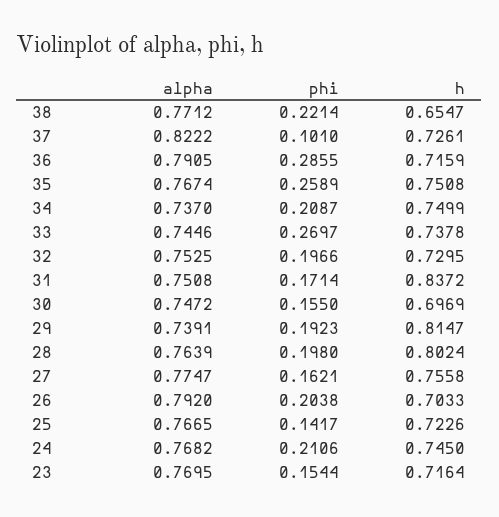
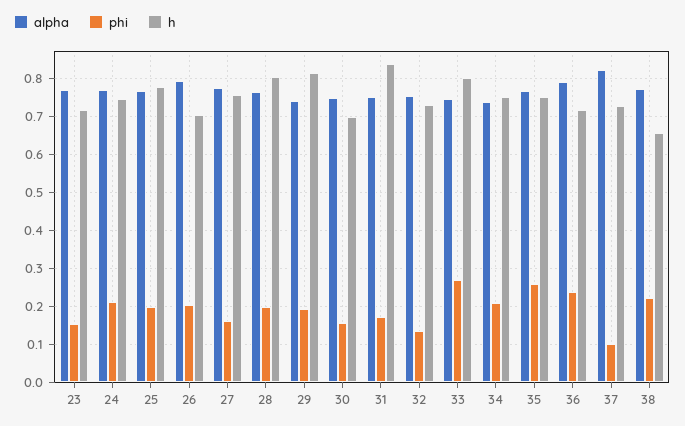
phi, 36: 0.2855 -> 0.24
h, 33: 0.7378 -> 0.8
phi, 32: 0.1966 -> 0.14
phi, 25: 0.1417 -> 0.2
h, 25: 0.7226 -> 0.78

